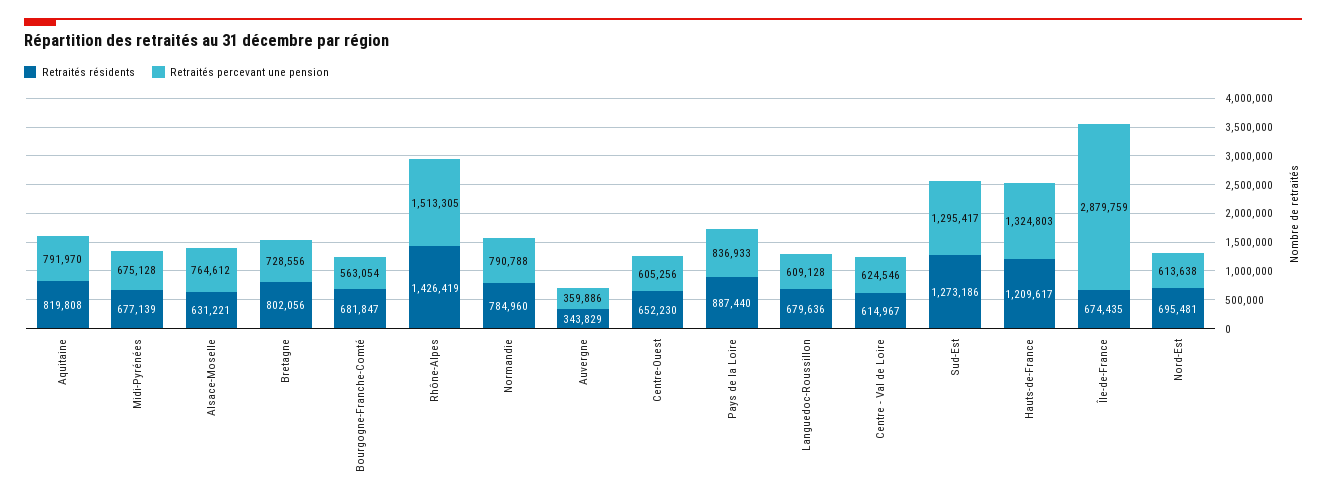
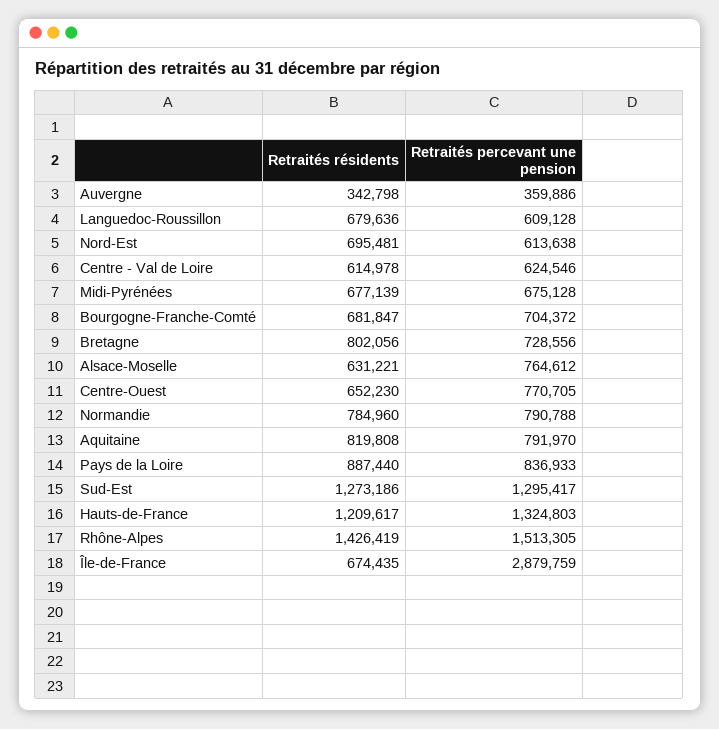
Retraités percevant une pension, Bourgogne-Franche-Comté: 563054 -> 704372
Retraités résidents, Auvergne: 343829 -> 342798
Retraités percevant une pension, Centre-Ouest: 605256 -> 770705
Retraités résidents, Centre - Val de Loire: 614967 -> 614978

